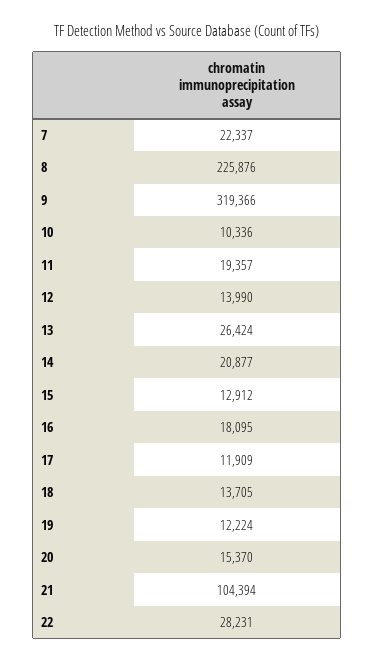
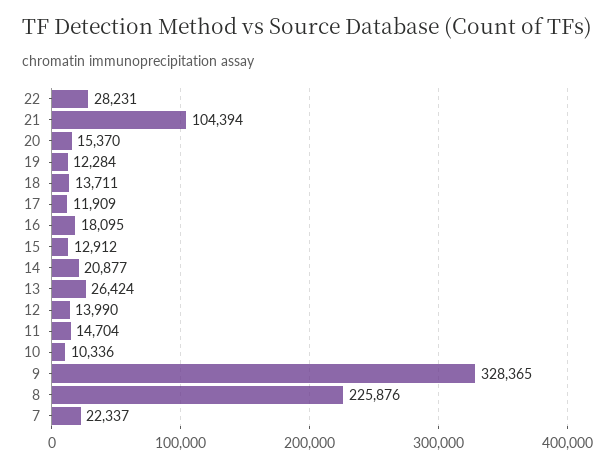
9: 319366 -> 328365
11: 19357 -> 14704
18: 13705 -> 13711
19: 12224 -> 12284

